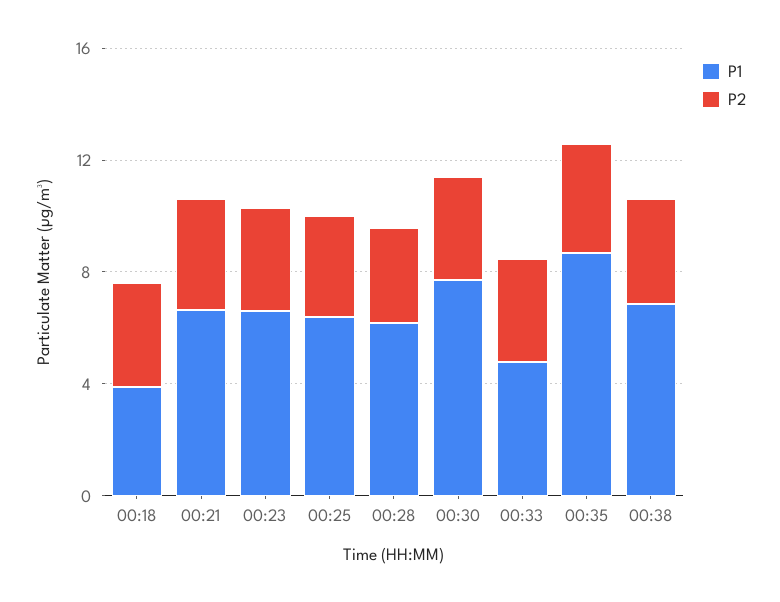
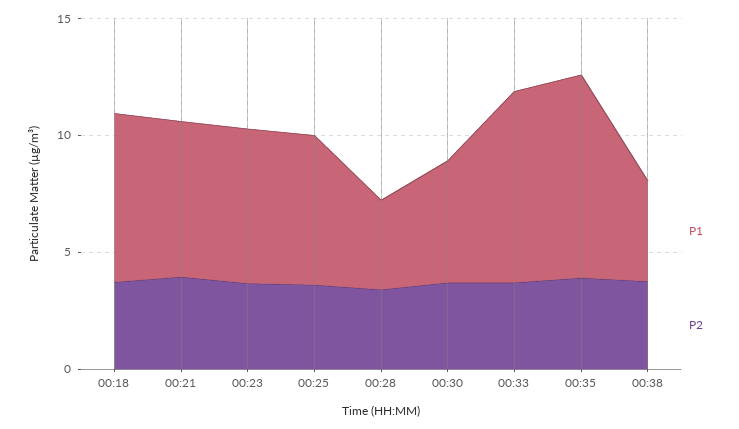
P1, 00:18: 4 -> 7
P1, 00:28: 6 -> 4
P1, 00:30: 8 -> 5
P1, 00:33: 5 -> 8
P1, 00:38: 7 -> 4

